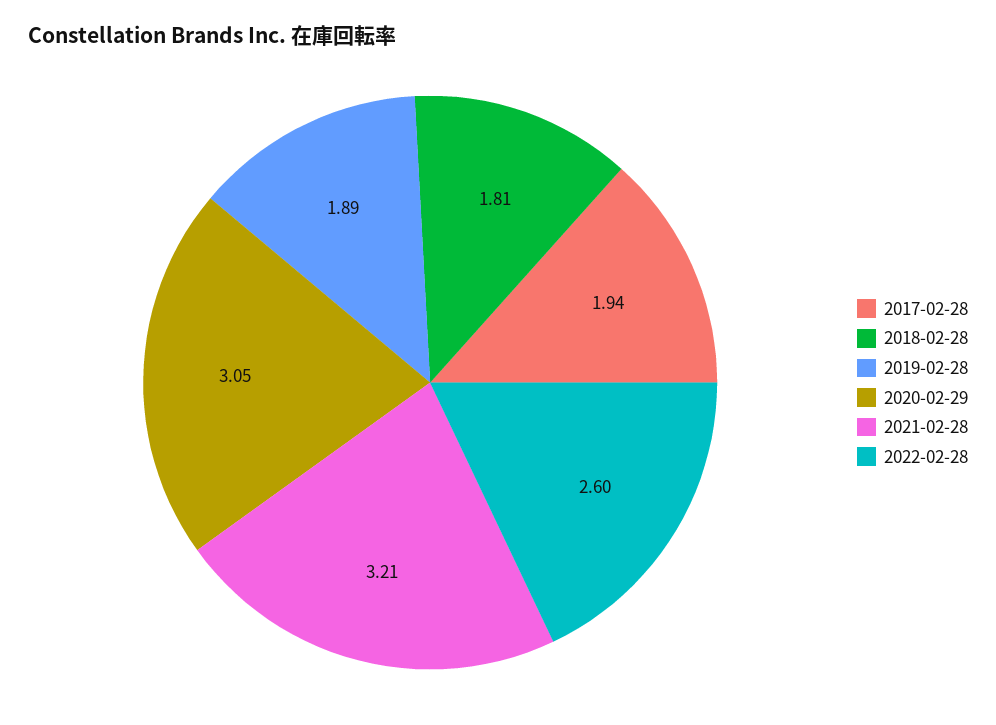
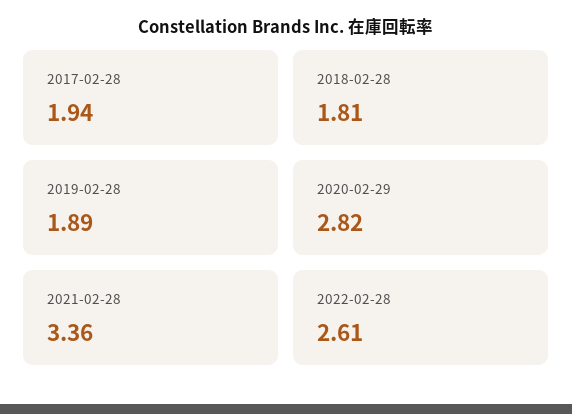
2020-02-29: 3.05 -> 2.82
2021-02-28: 3.21 -> 3.36
2022-02-28: 2.6 -> 2.61

